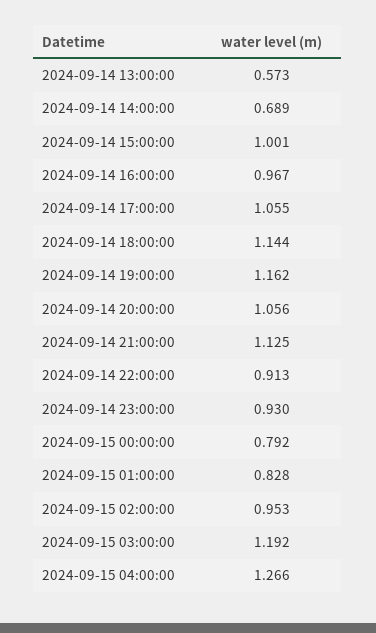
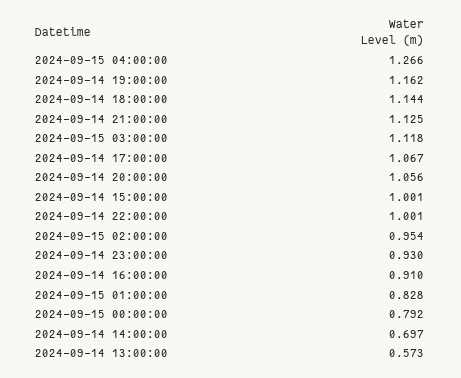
2024-09-14 14:00:00: 0.689 -> 0.697
2024-09-14 16:00:00: 0.967 -> 0.91
2024-09-14 17:00:00: 1.055 -> 1.067
2024-09-14 22:00:00: 0.913 -> 1.001
2024-09-15 02:00:00: 0.953 -> 0.954
2024-09-15 03:00:00: 1.192 -> 1.118

